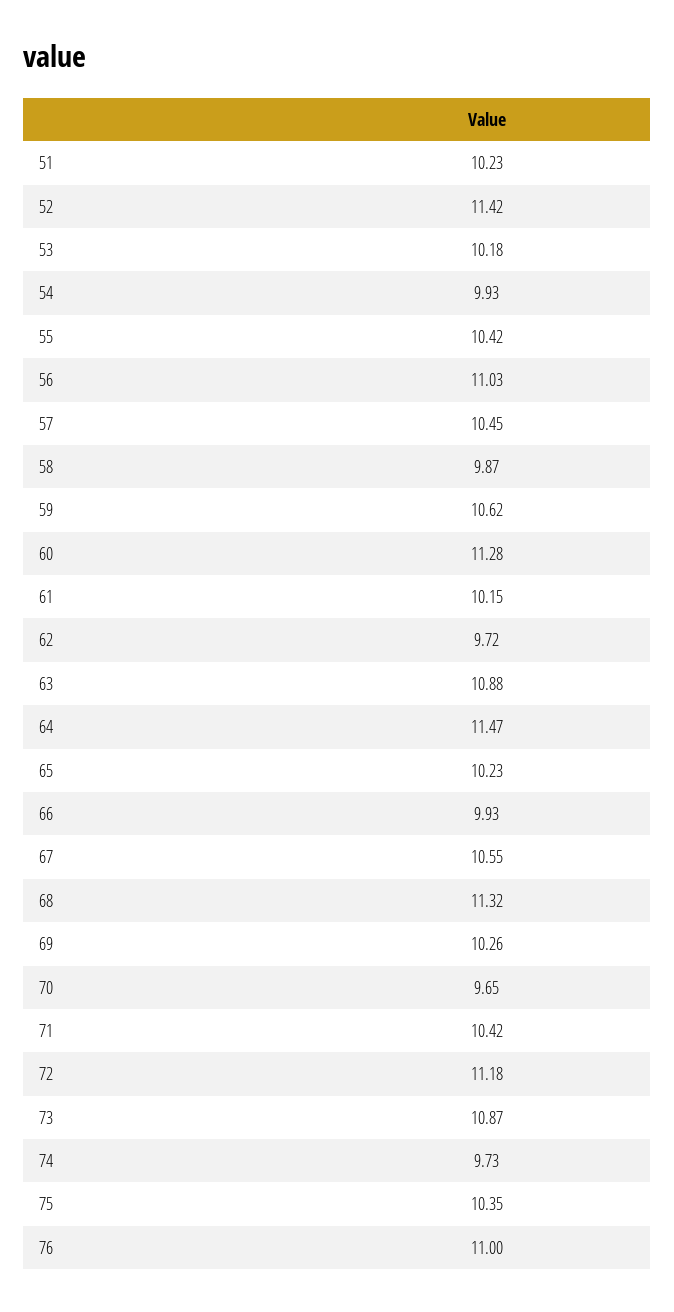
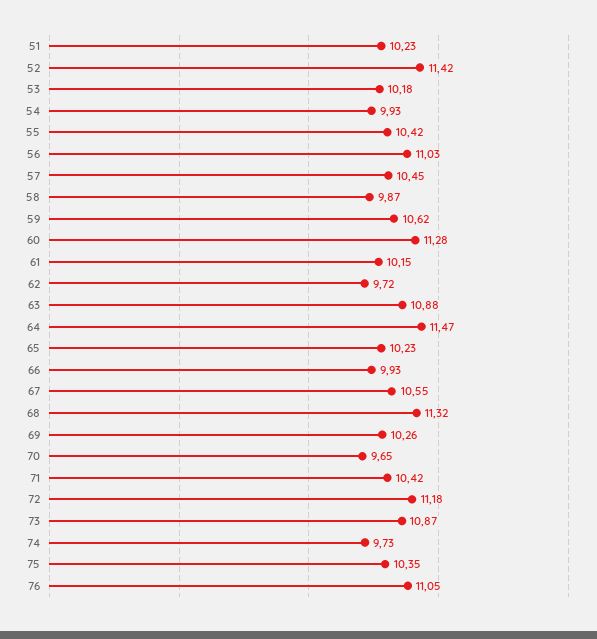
76: 11 -> 11.05

